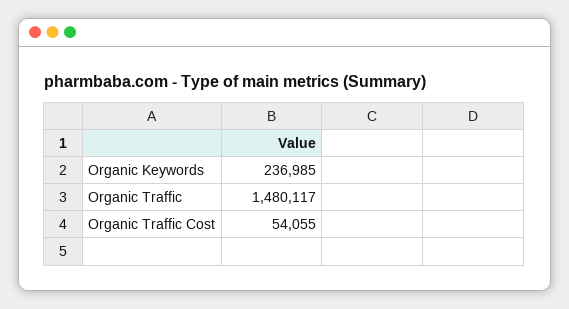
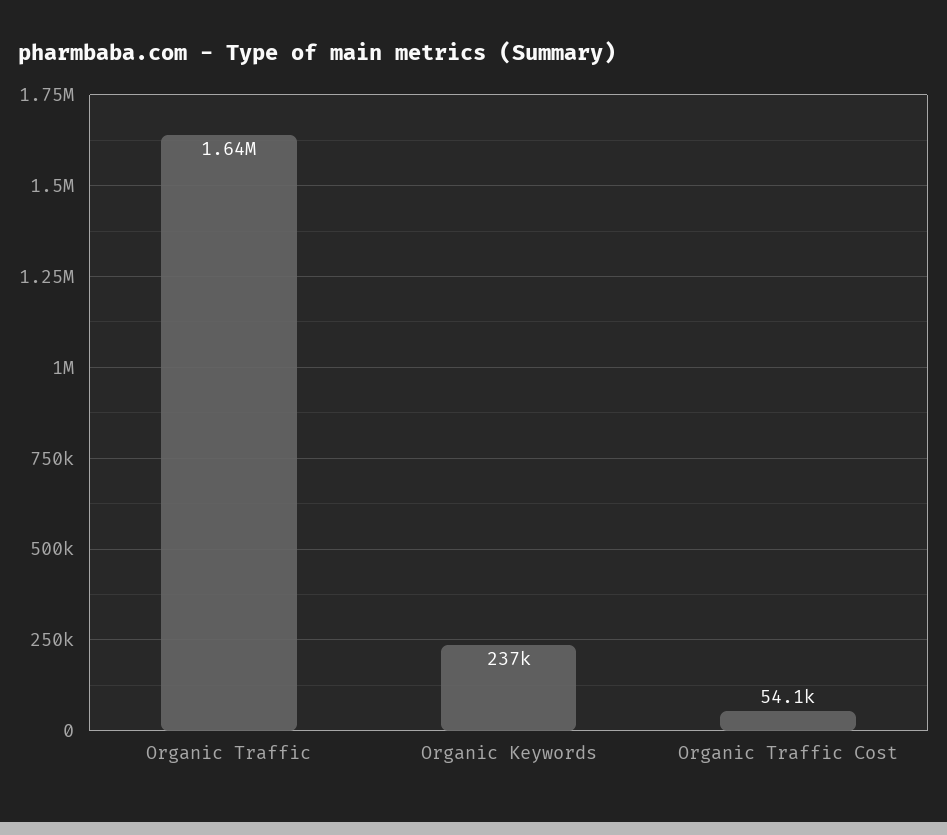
Organic Traffic: 1480117 -> 1640000

